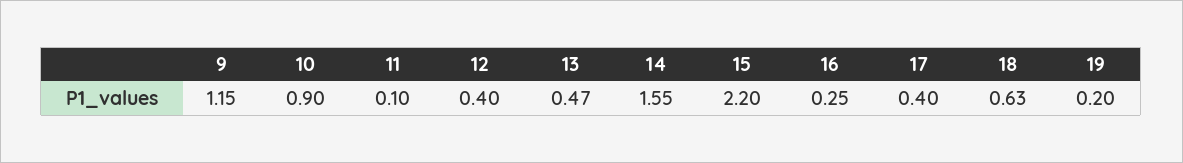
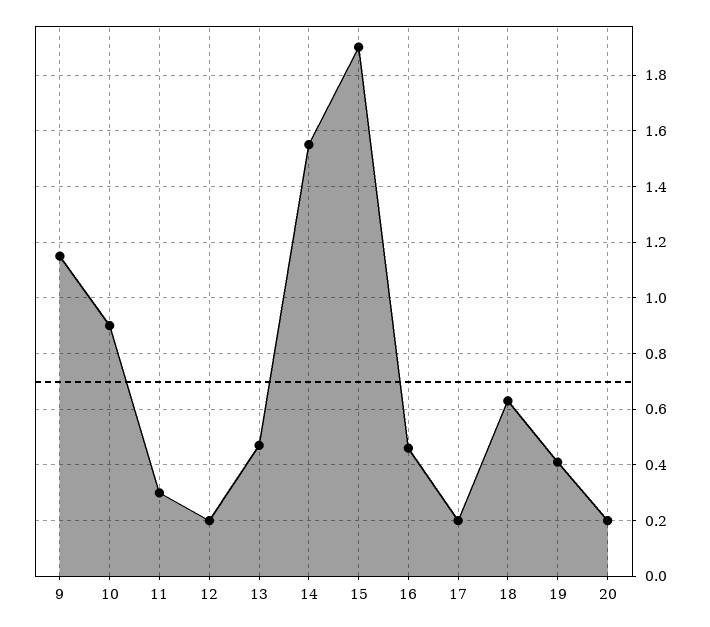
11: 0.1 -> 0.3
12: 0.4 -> 0.2
15: 2.2 -> 1.9
16: 0.25 -> 0.45
17: 0.4 -> 0.2
19: 0.2 -> 0.4
20: none -> 0.2

